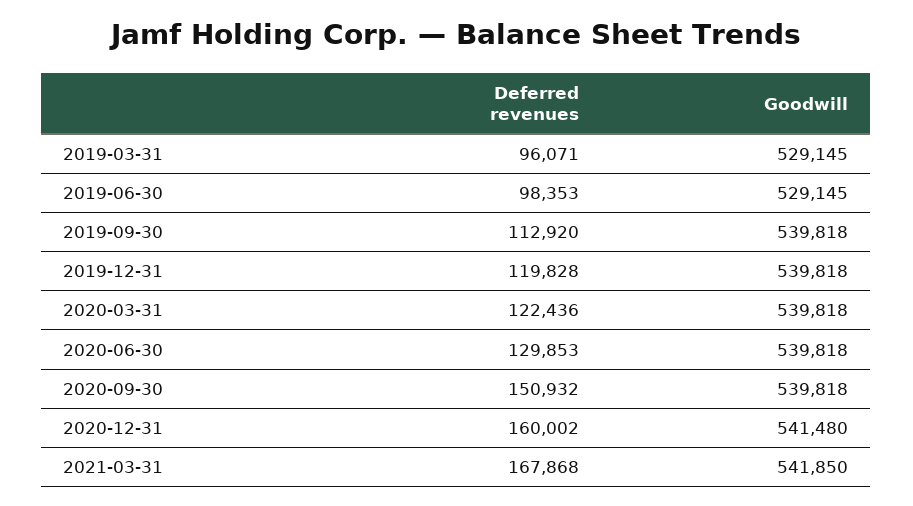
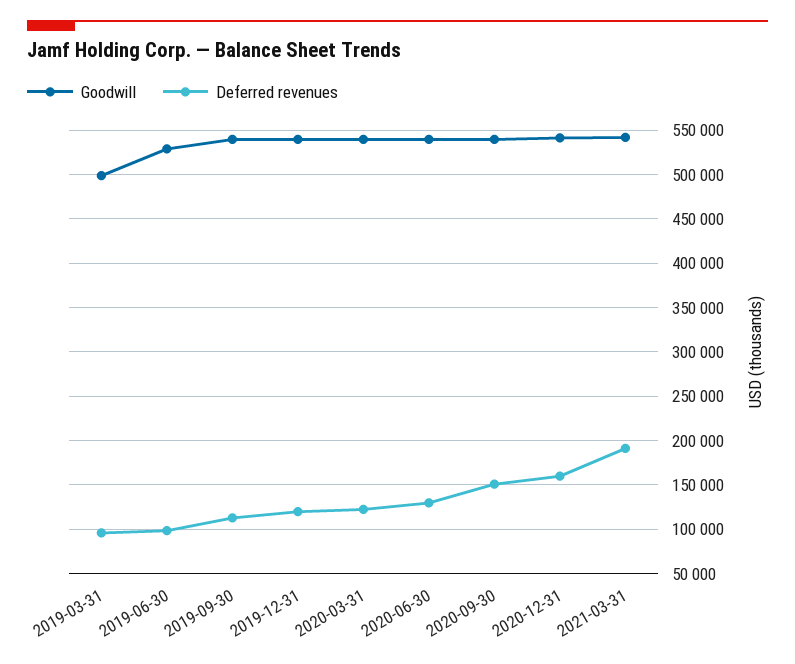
Goodwill, 2019-03-31: 529145 -> 500000
Deferred revenues, 2021-03-31: 167868 -> 190000

